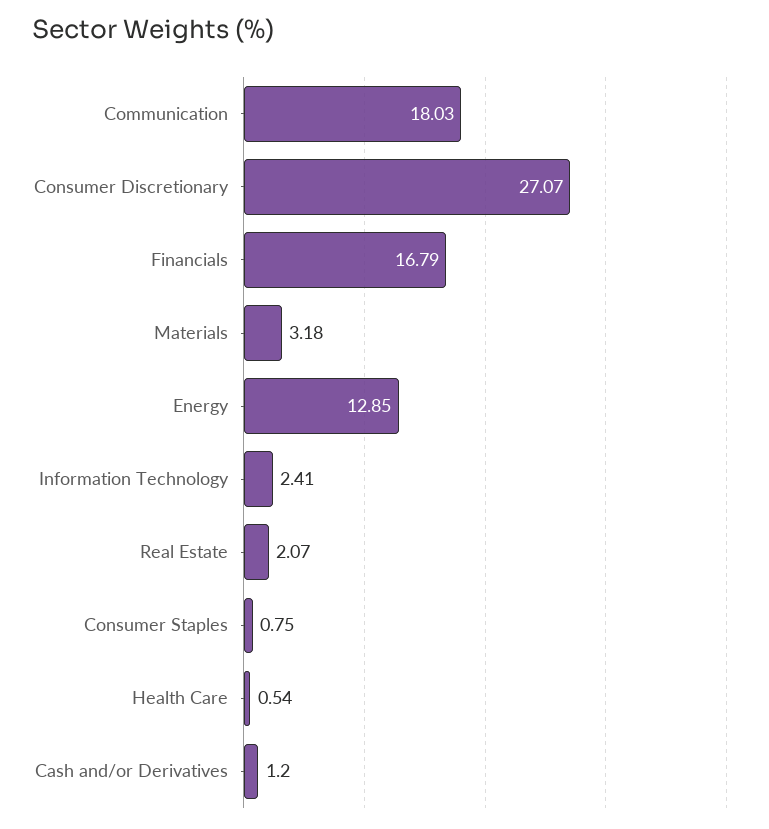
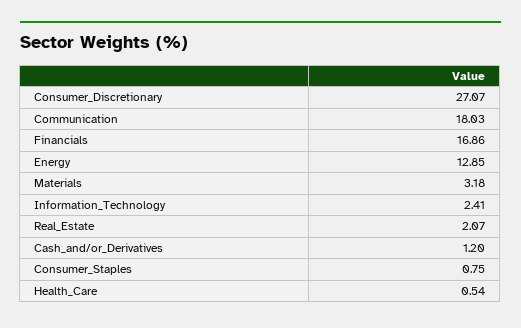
Financials: 16.79 -> 16.86

